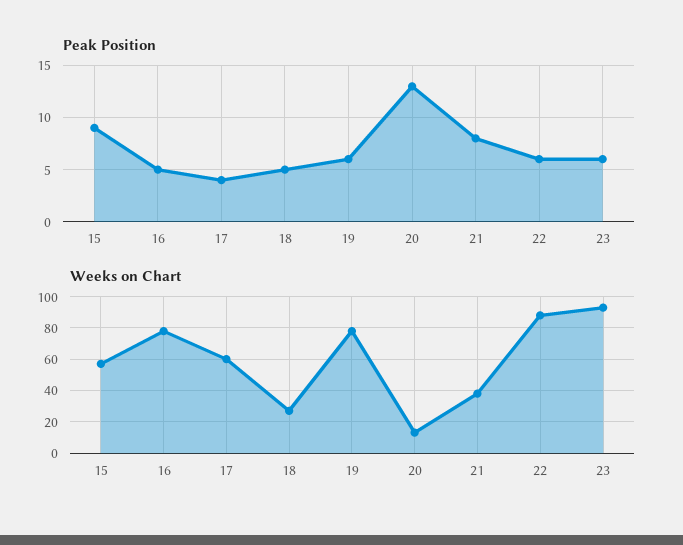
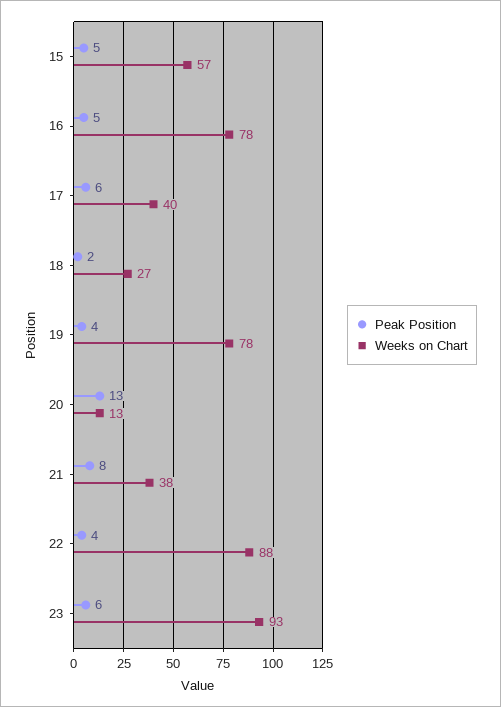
Peak Position, 15: 9 -> 5
Peak Position, 17: 4 -> 6
Peak Position, 18: 5 -> 2
Peak Position, 19: 6 -> 4
Peak Position, 22: 6 -> 4
Weeks on Chart, 17: 60 -> 40

